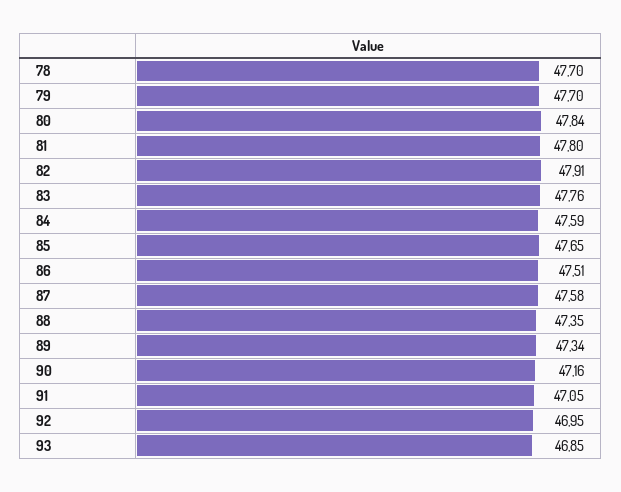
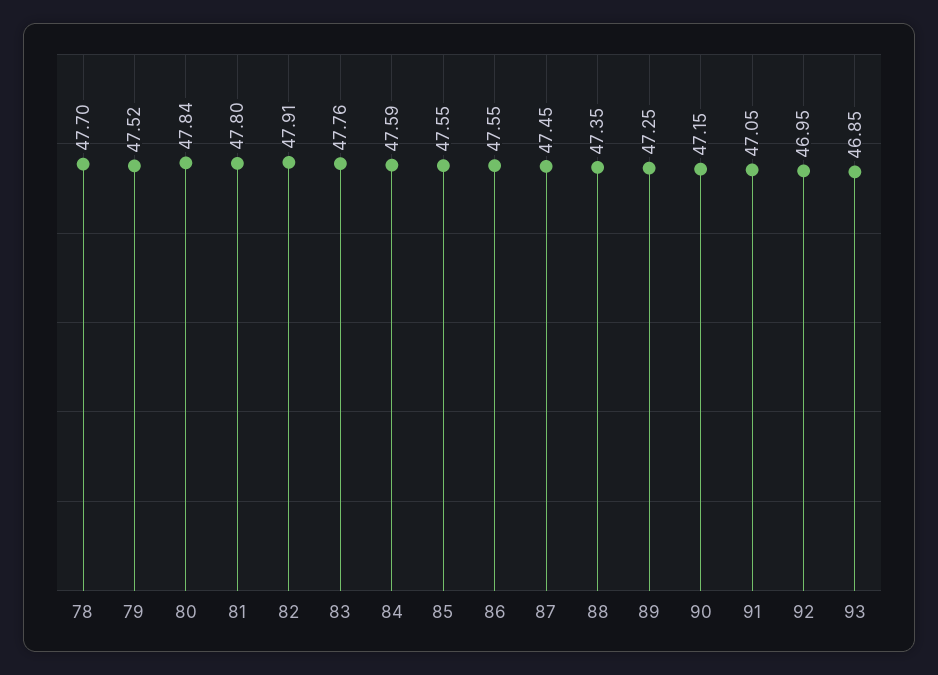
79: 47.7 -> 47.52
85: 47.65 -> 47.55
86: 47.51 -> 47.55
87: 47.58 -> 47.45
89: 47.34 -> 47.25
90: 47.16 -> 47.15

